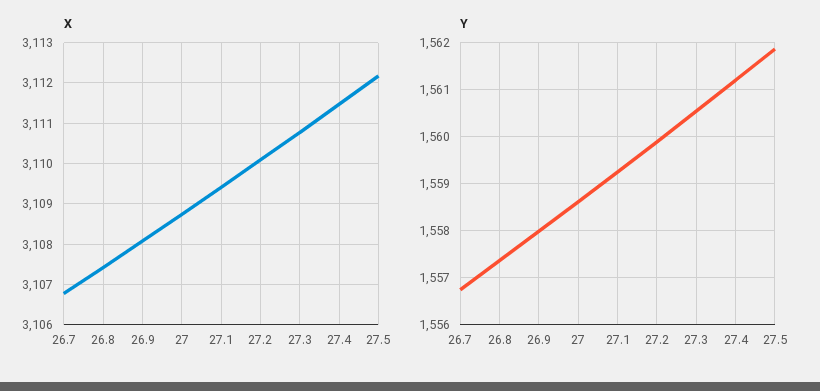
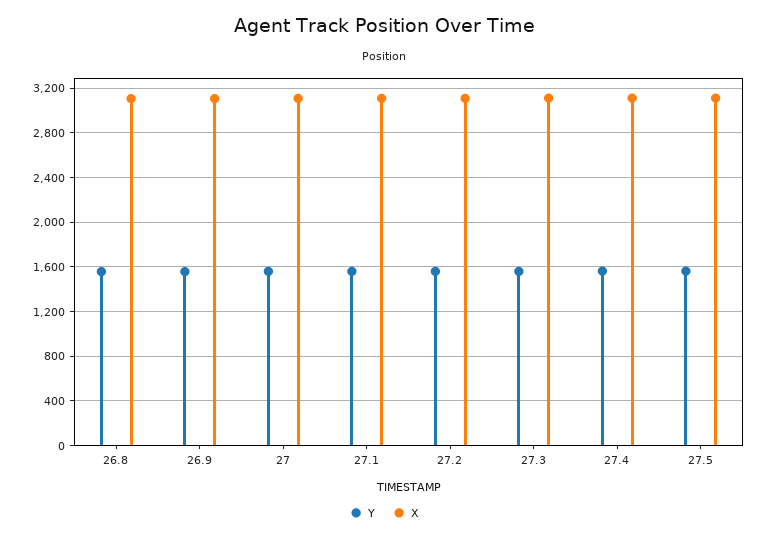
X, 26.7: 3106.8 -> none
Y, 26.7: 1556.8 -> none

